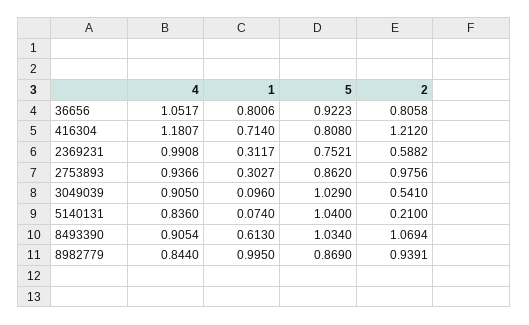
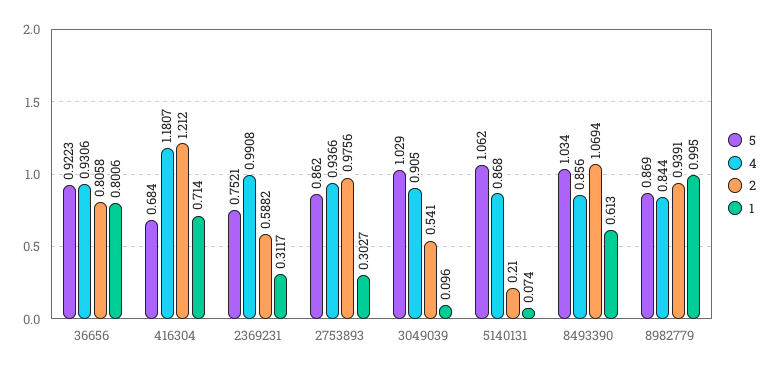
4, 36656: 1.0517 -> 0.9306
5, 416304: 0.808 -> 0.684
4, 5140131: 0.836 -> 0.868
5, 5140131: 1.04 -> 1.062
4, 8493390: 0.9054 -> 0.856

